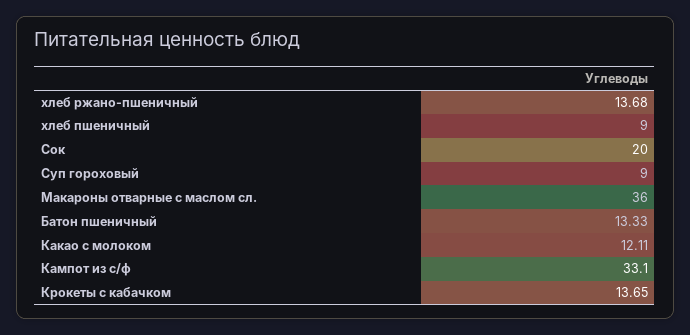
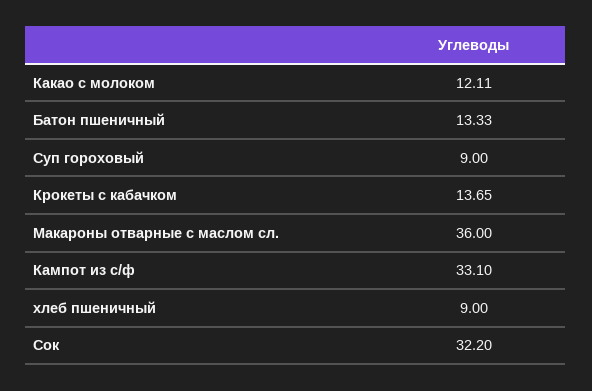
хлеб ржано-пшеничный: 13.68 -> none
Сок: 20 -> 32.2

